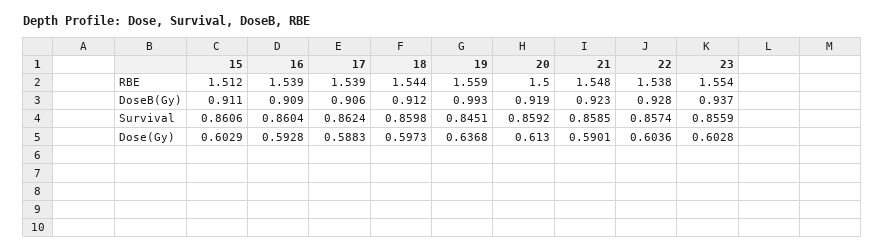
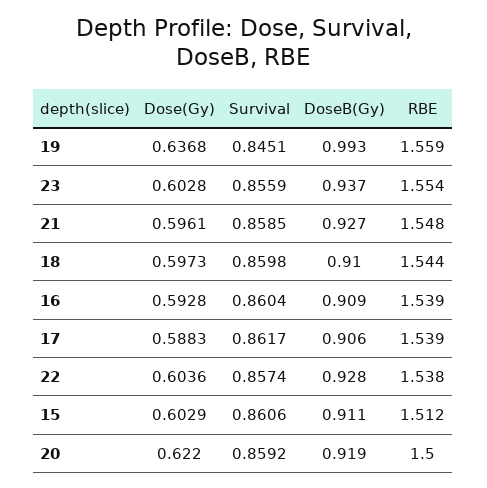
18, DoseB(Gy): 0.912 -> 0.91
21, DoseB(Gy): 0.923 -> 0.927
17, Survival: 0.8624 -> 0.8617
20, Dose(Gy): 0.613 -> 0.622
21, Dose(Gy): 0.5901 -> 0.5961

